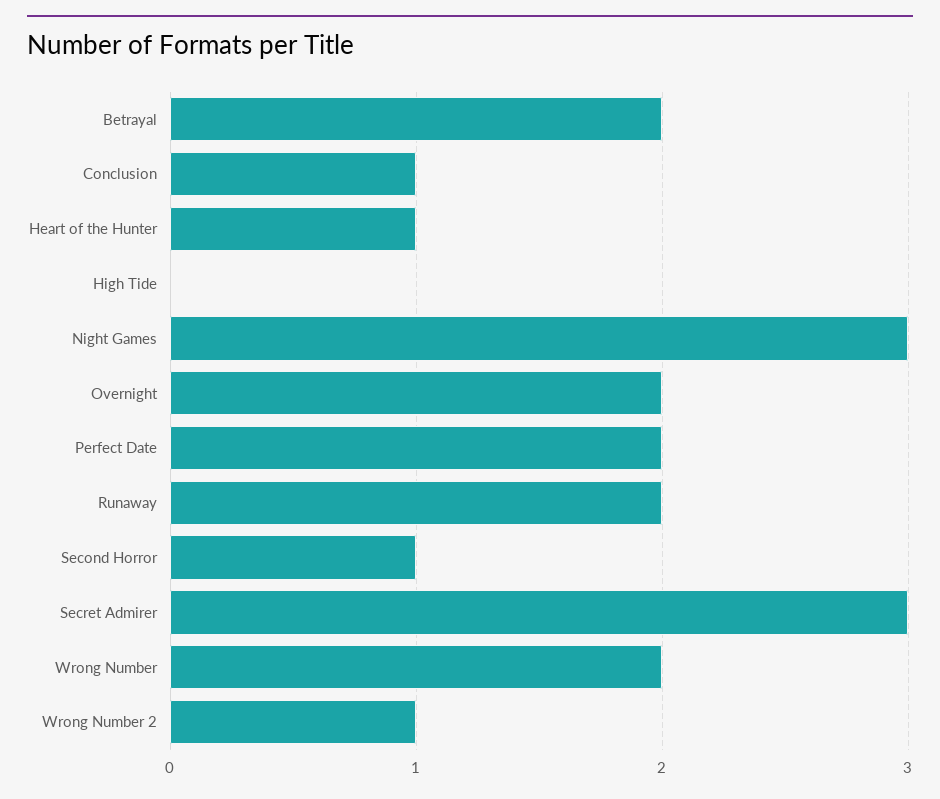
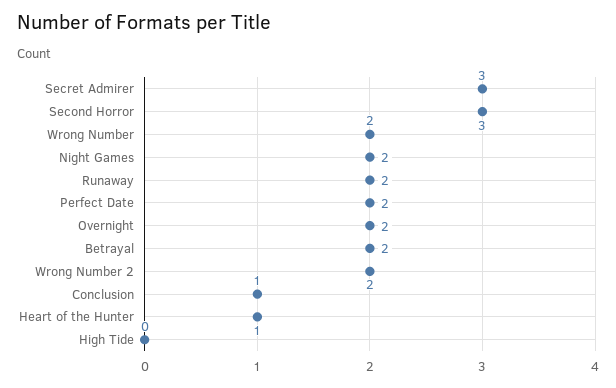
Night Games: 3 -> 2
Second Horror: 1 -> 3
Wrong Number 2: 1 -> 2

